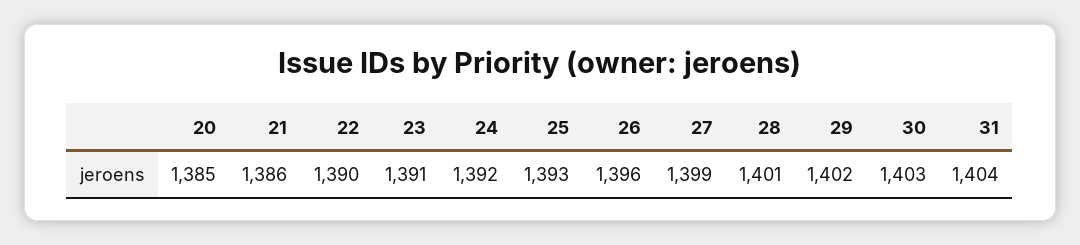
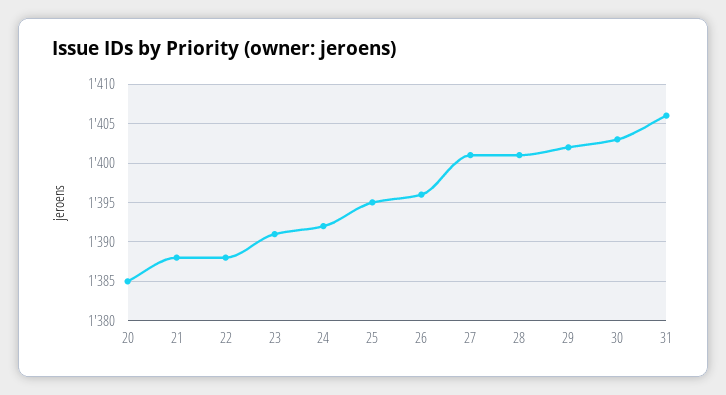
21: 1386 -> 1388
22: 1390 -> 1388
25: 1393 -> 1395
27: 1399 -> 1401
31: 1404 -> 1406

